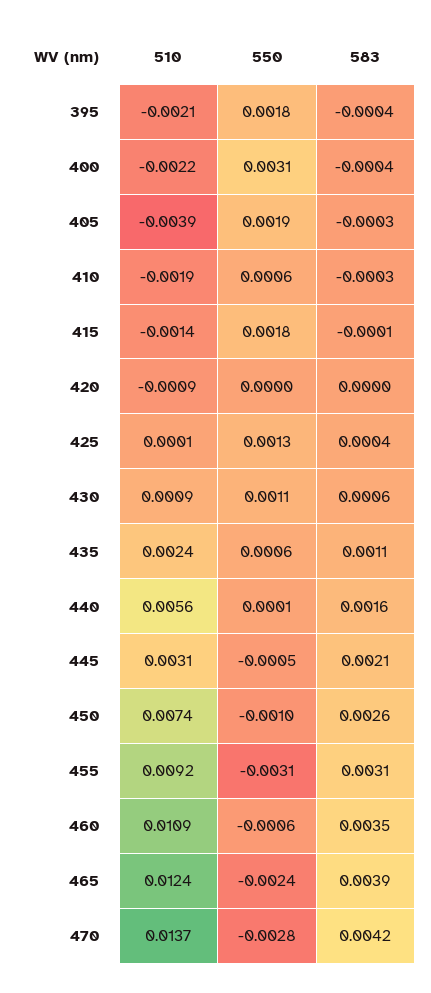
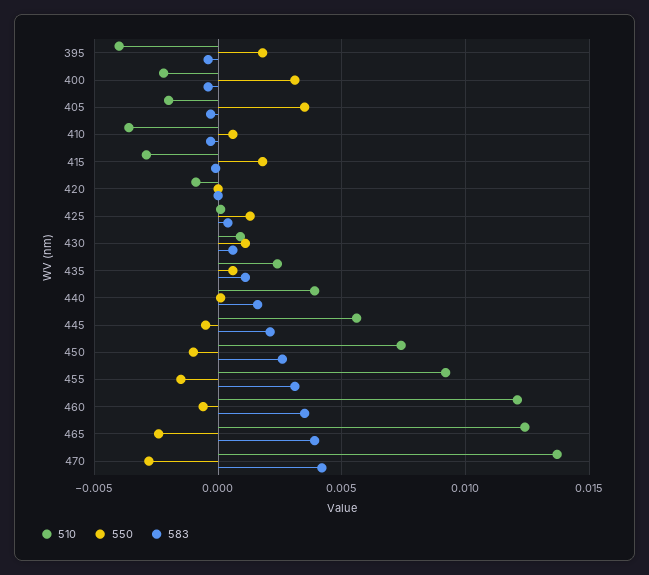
510, 395: -0.0021 -> -0.004
510, 405: -0.0039 -> -0.002
550, 405: 0.0019 -> 0.0035
510, 410: -0.0019 -> -0.0035
510, 415: -0.0014 -> -0.003
510, 440: 0.0056 -> 0.004
510, 445: 0.0031 -> 0.0055
550, 455: -0.0031 -> -0.0015
510, 460: 0.0109 -> 0.012

